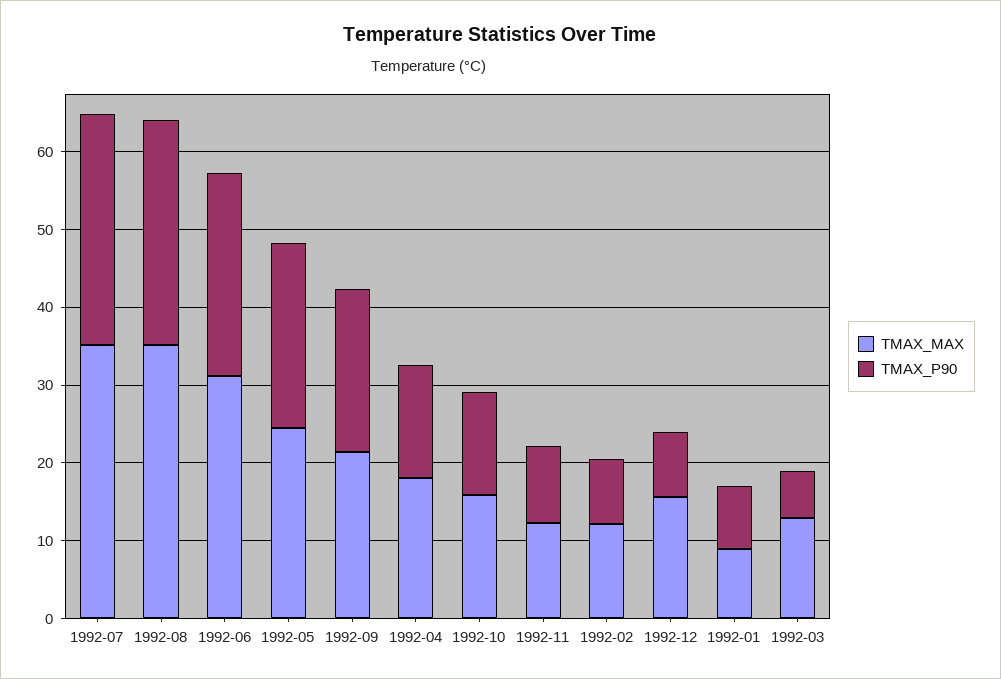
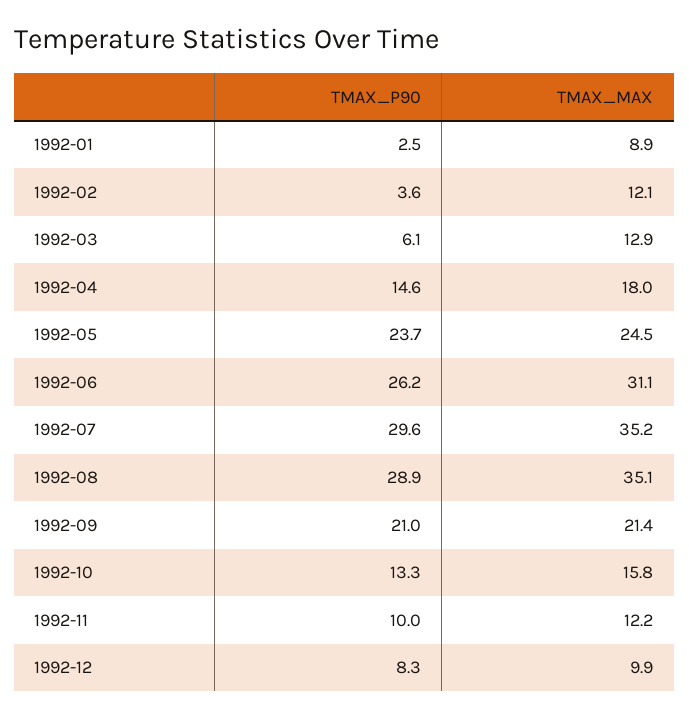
TMAX_P90, 1992-02: 8 -> 3.6
TMAX_MAX, 1992-12: 16 -> 9.9
TMAX_P90, 1992-01: 8 -> 2.5

